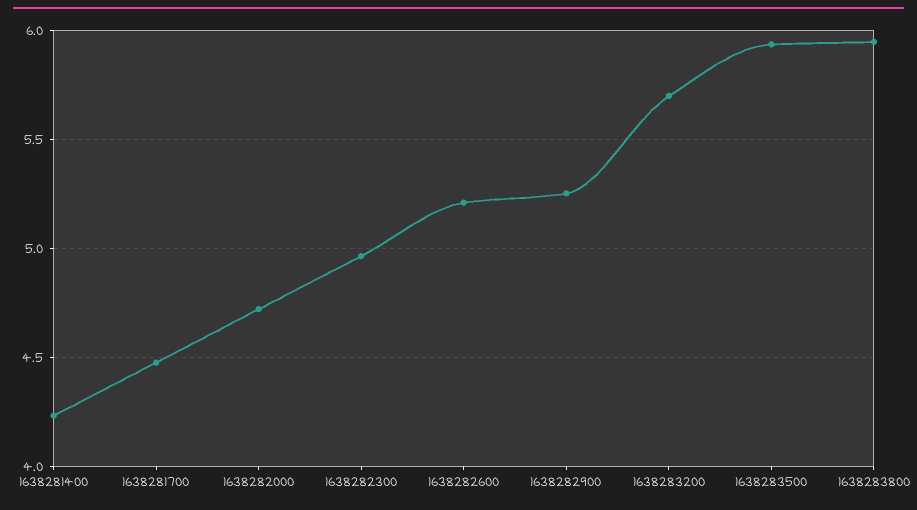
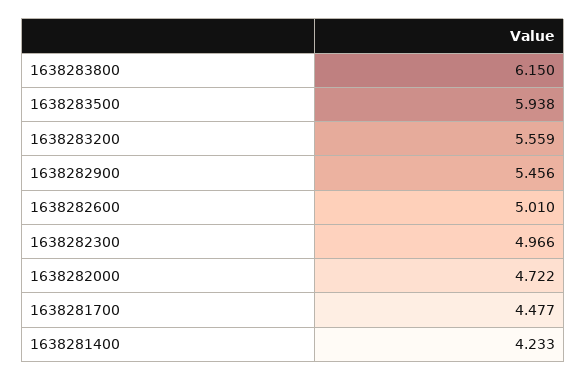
1638282600: 5.2 -> 5.01
1638282900: 5.25 -> 5.456
1638283200: 5.7 -> 5.559
1638283800: 5.95 -> 6.15

